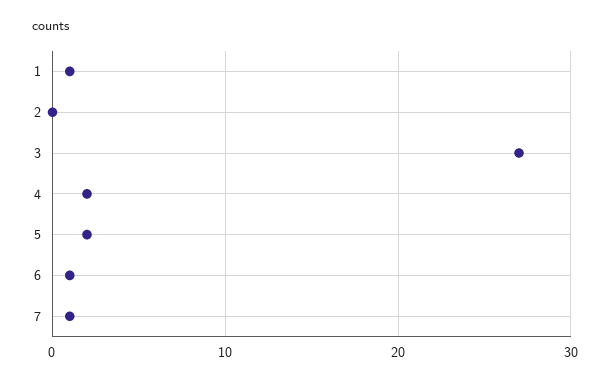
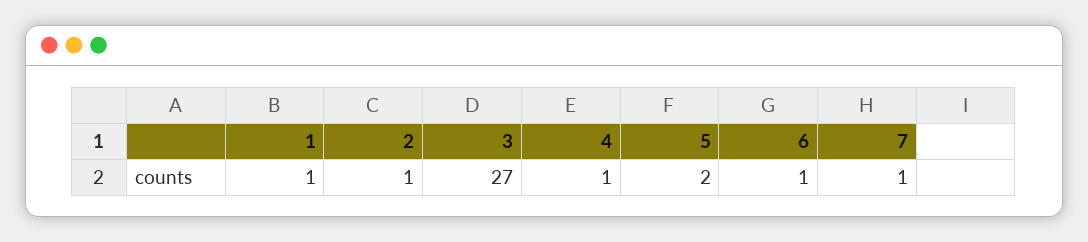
2: 0 -> 1
4: 2 -> 1

